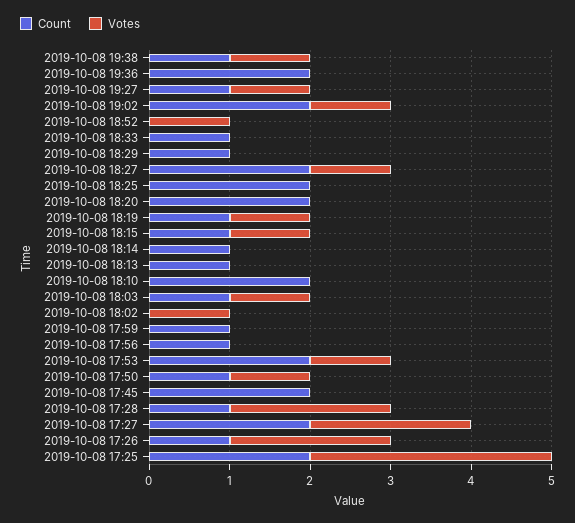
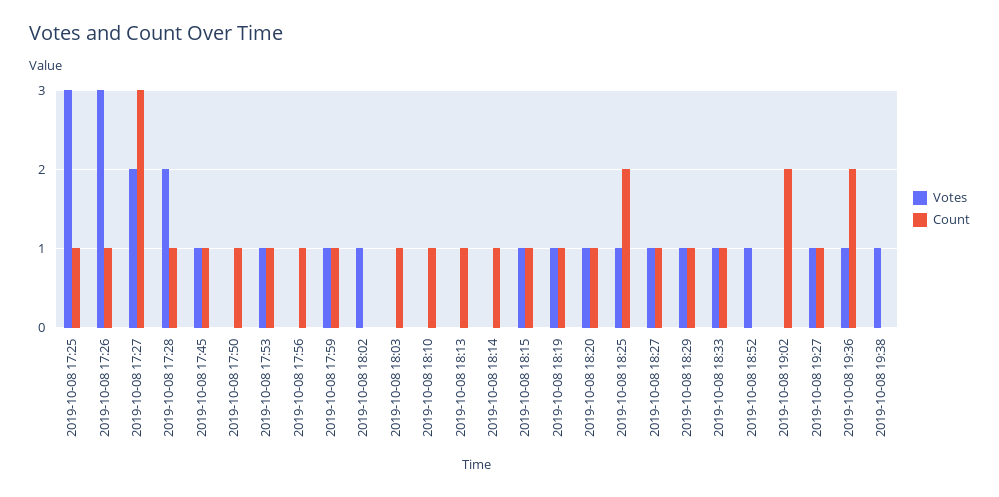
Count, 2019-10-08 19:38: 1 -> 0
Votes, 2019-10-08 19:36: 0 -> 1
Votes, 2019-10-08 19:02: 1 -> 0
Votes, 2019-10-08 18:33: 0 -> 1
Votes, 2019-10-08 18:29: 0 -> 1
Count, 2019-10-08 18:27: 2 -> 1
Votes, 2019-10-08 18:25: 0 -> 1
Count, 2019-10-08 18:20: 2 -> 1
Votes, 2019-10-08 18:20: 0 -> 1
Count, 2019-10-08 18:10: 2 -> 1
Votes, 2019-10-08 18:03: 1 -> 0
Votes, 2019-10-08 17:59: 0 -> 1
Count, 2019-10-08 17:53: 2 -> 1
Votes, 2019-10-08 17:50: 1 -> 0
Count, 2019-10-08 17:45: 2 -> 1
Votes, 2019-10-08 17:45: 0 -> 1
Count, 2019-10-08 17:27: 2 -> 3
Votes, 2019-10-08 17:26: 2 -> 3
Count, 2019-10-08 17:25: 2 -> 1

